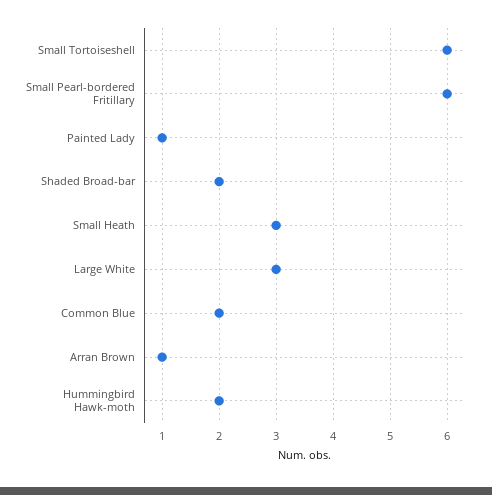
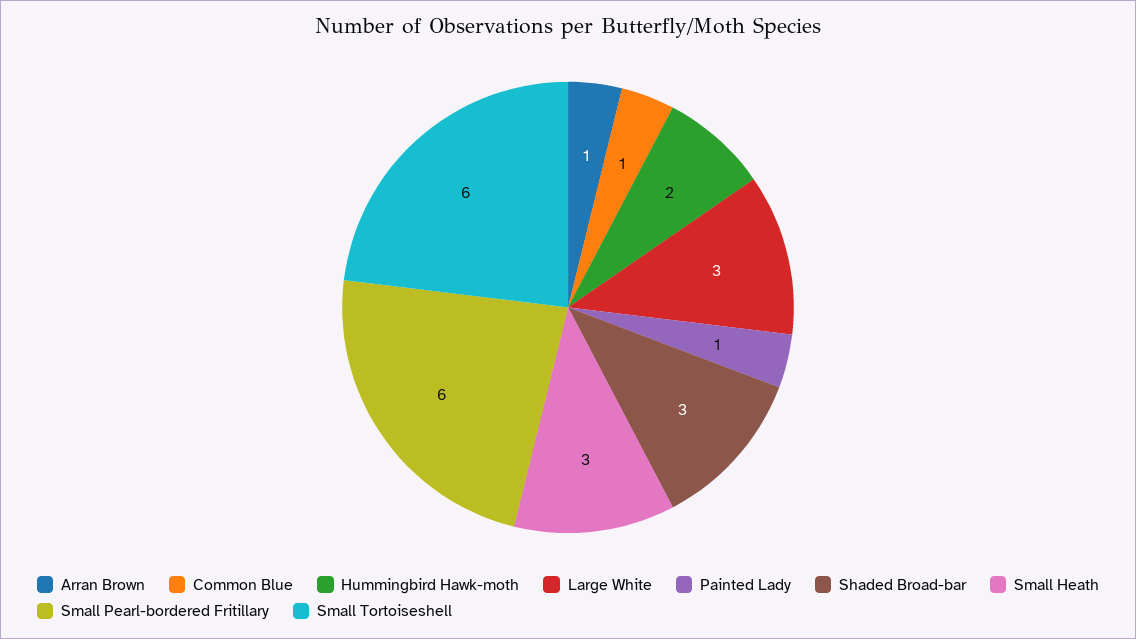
Shaded Broad-bar: 2 -> 3
Common Blue: 2 -> 1

